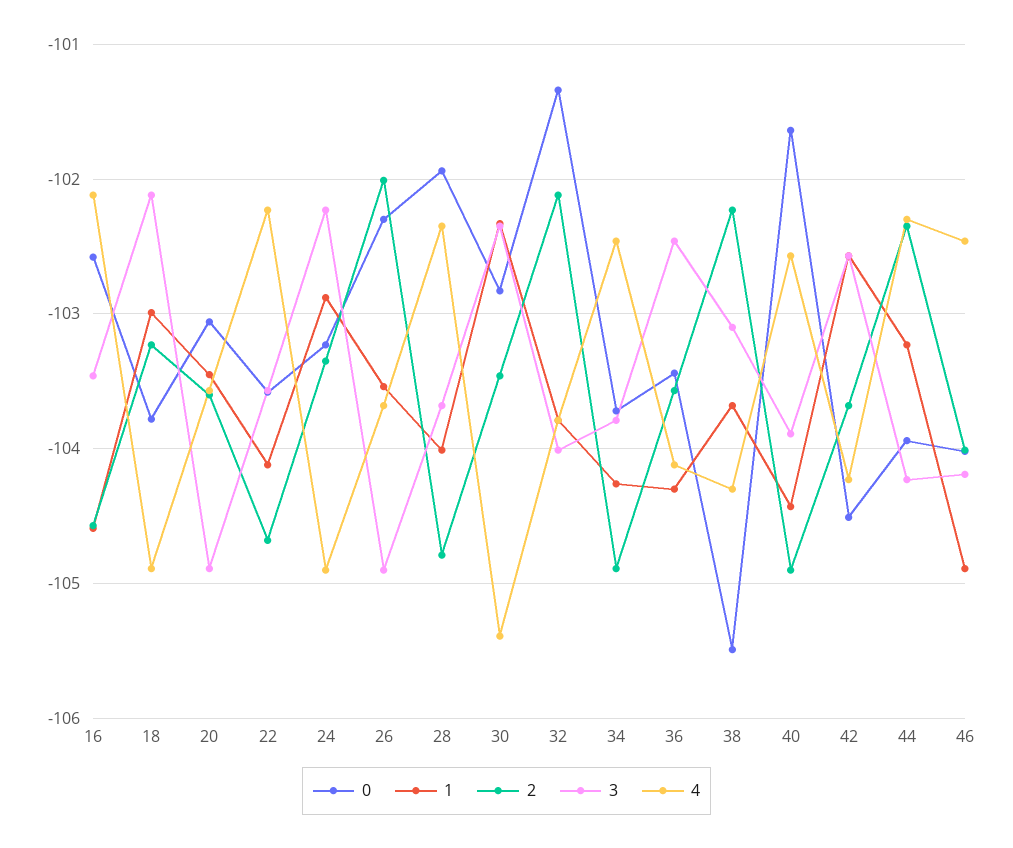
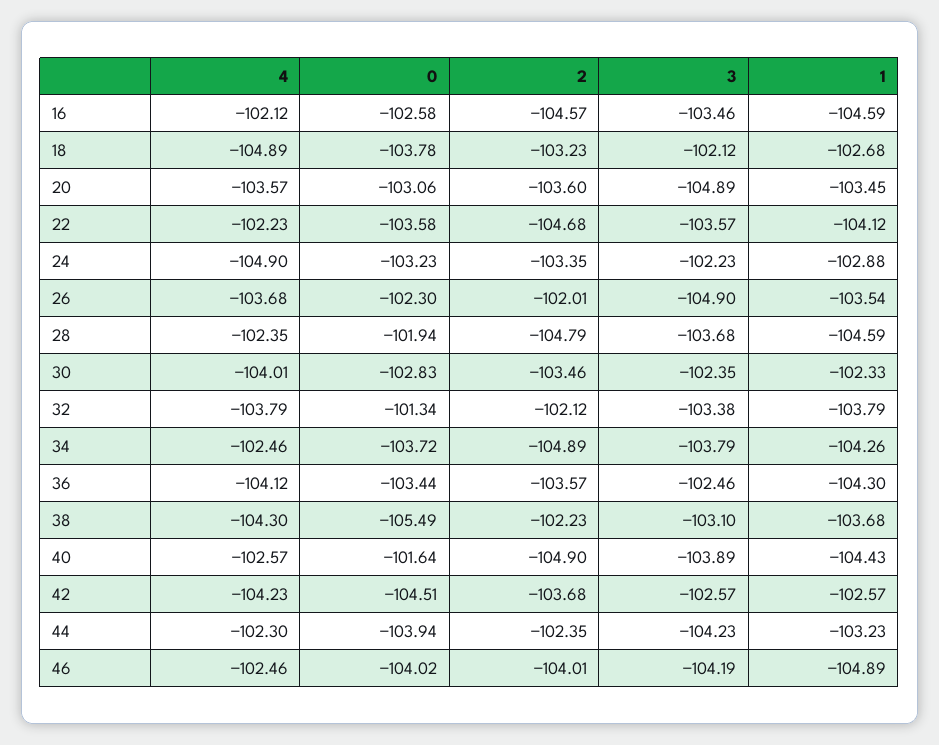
1, 18: -103 -> -102.68
1, 28: -104 -> -104.59
4, 30: -105.4 -> -104.01
3, 32: -104 -> -103.38

